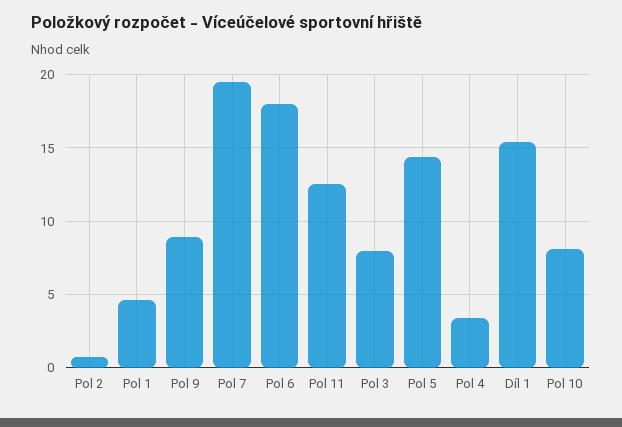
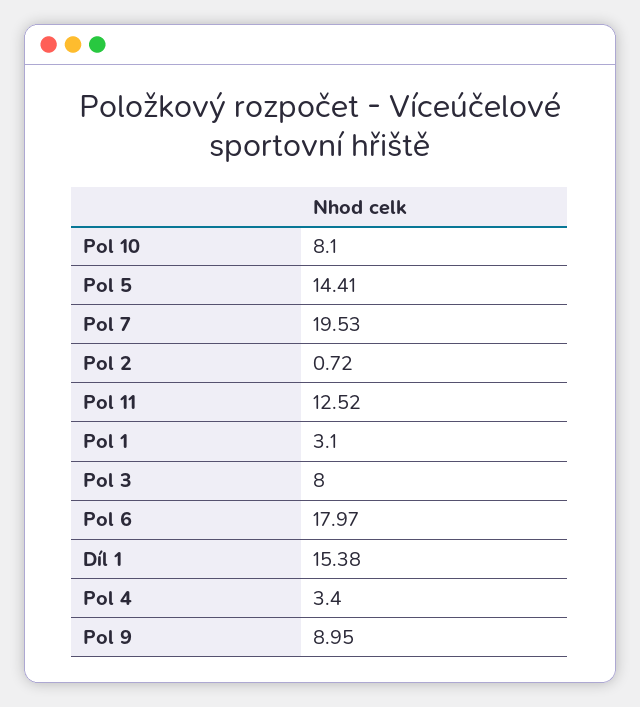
Pol 1: 4.5 -> 3.1

